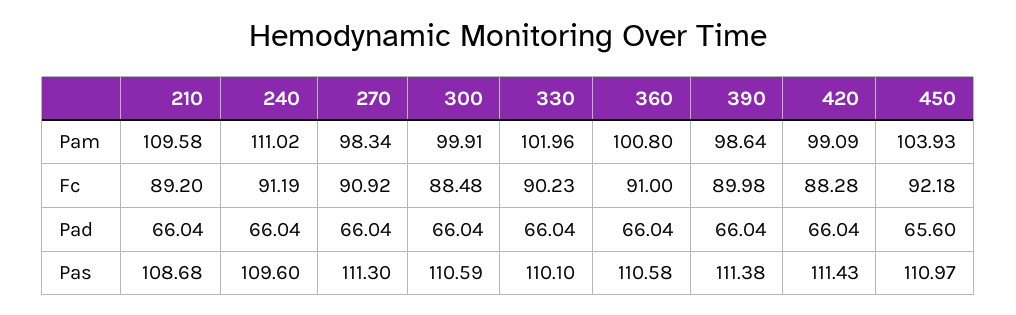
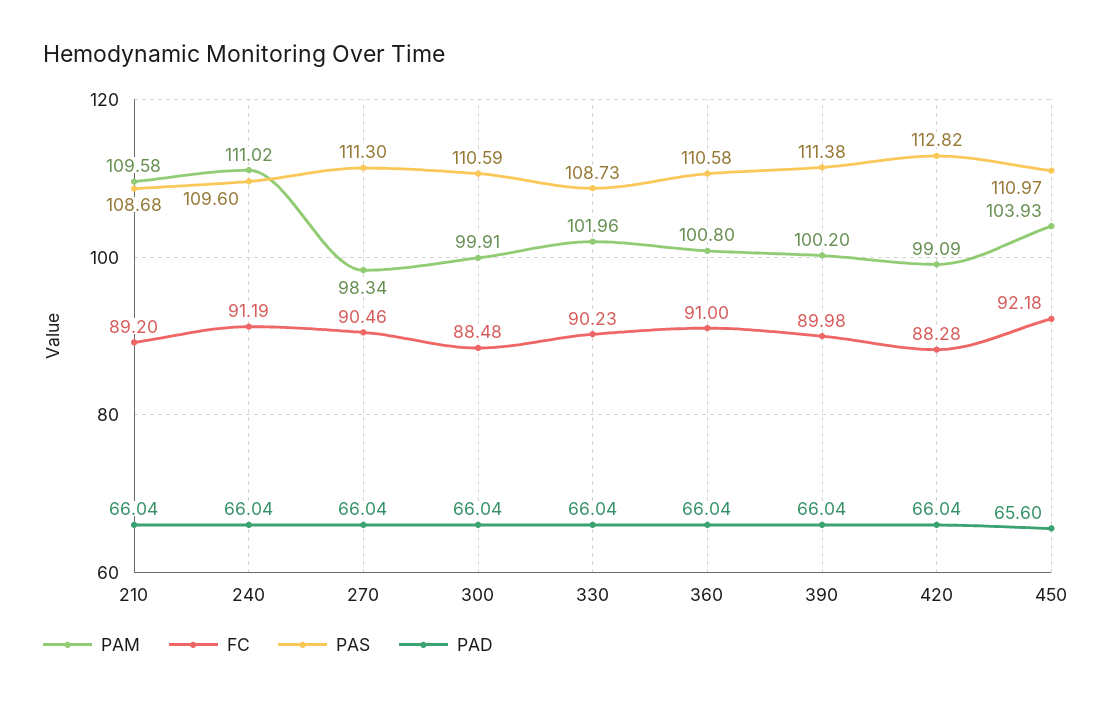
Pam, 390: 98.64 -> 100.2
Fc, 270: 90.92 -> 90.46
Pas, 330: 110.1 -> 108.73
Pas, 420: 111.43 -> 112.82

